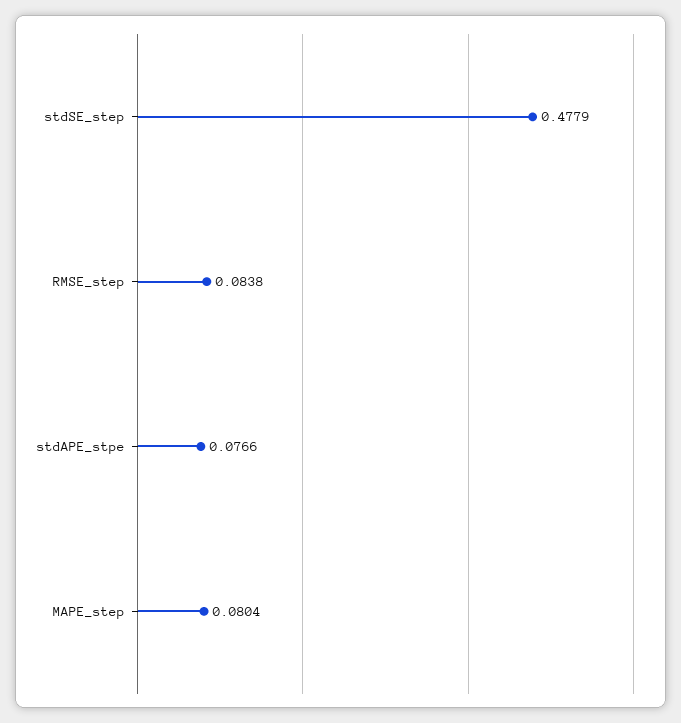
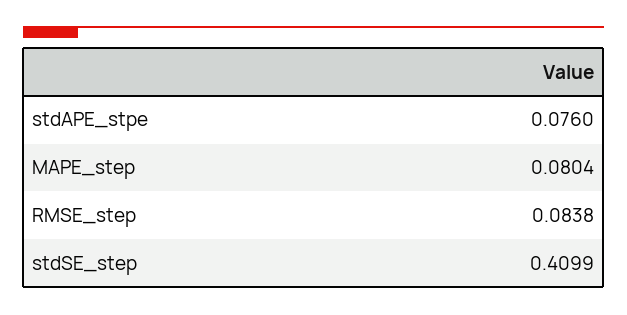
stdSE_step: 0.4779 -> 0.4099
stdAPE_stpe: 0.0766 -> 0.076

